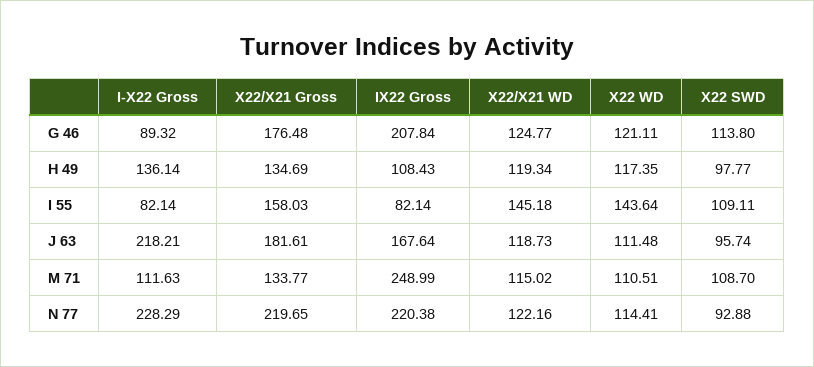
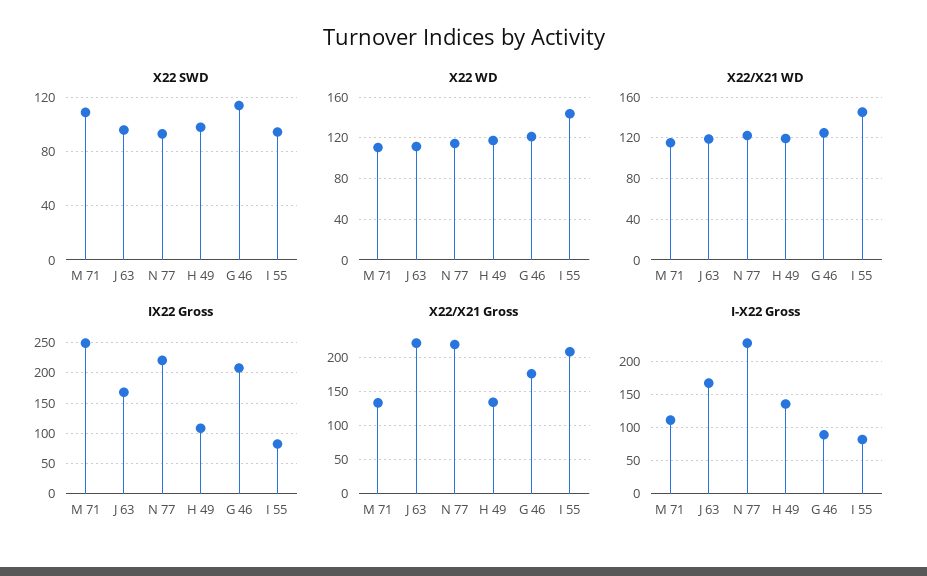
X22/X21 Gross, I 55: 158.03 -> 210
X22 SWD, I 55: 109.11 -> 95
I-X22 Gross, J 63: 218.21 -> 170
X22/X21 Gross, J 63: 181.61 -> 220

